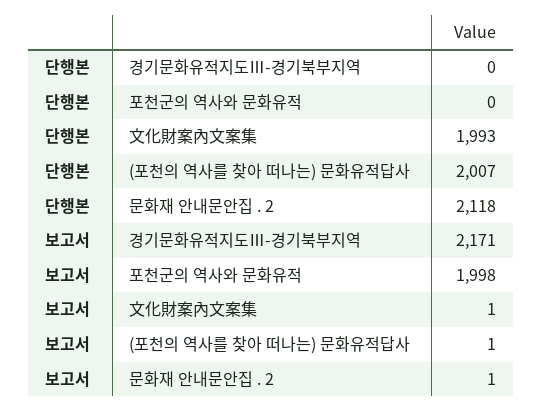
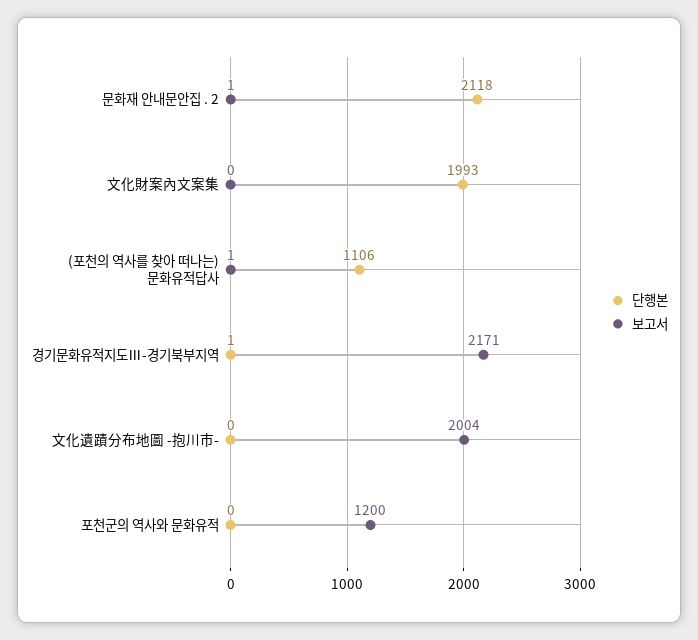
단행본, 경기문화유적지도Ⅲ-경기북부지역: 0 -> 1
단행본, (포천의 역사를 찾아 떠나는) 문화유적답사: 2007 -> 1106
보고서, 포천군의 역사와 문화유적: 1998 -> 1200
보고서, 文化財案內文案集: 1 -> 0
단행본, 文化遺蹟分布地圖 -抱川市-: none -> 0
보고서, 文化遺蹟分布地圖 -抱川市-: none -> 2004

